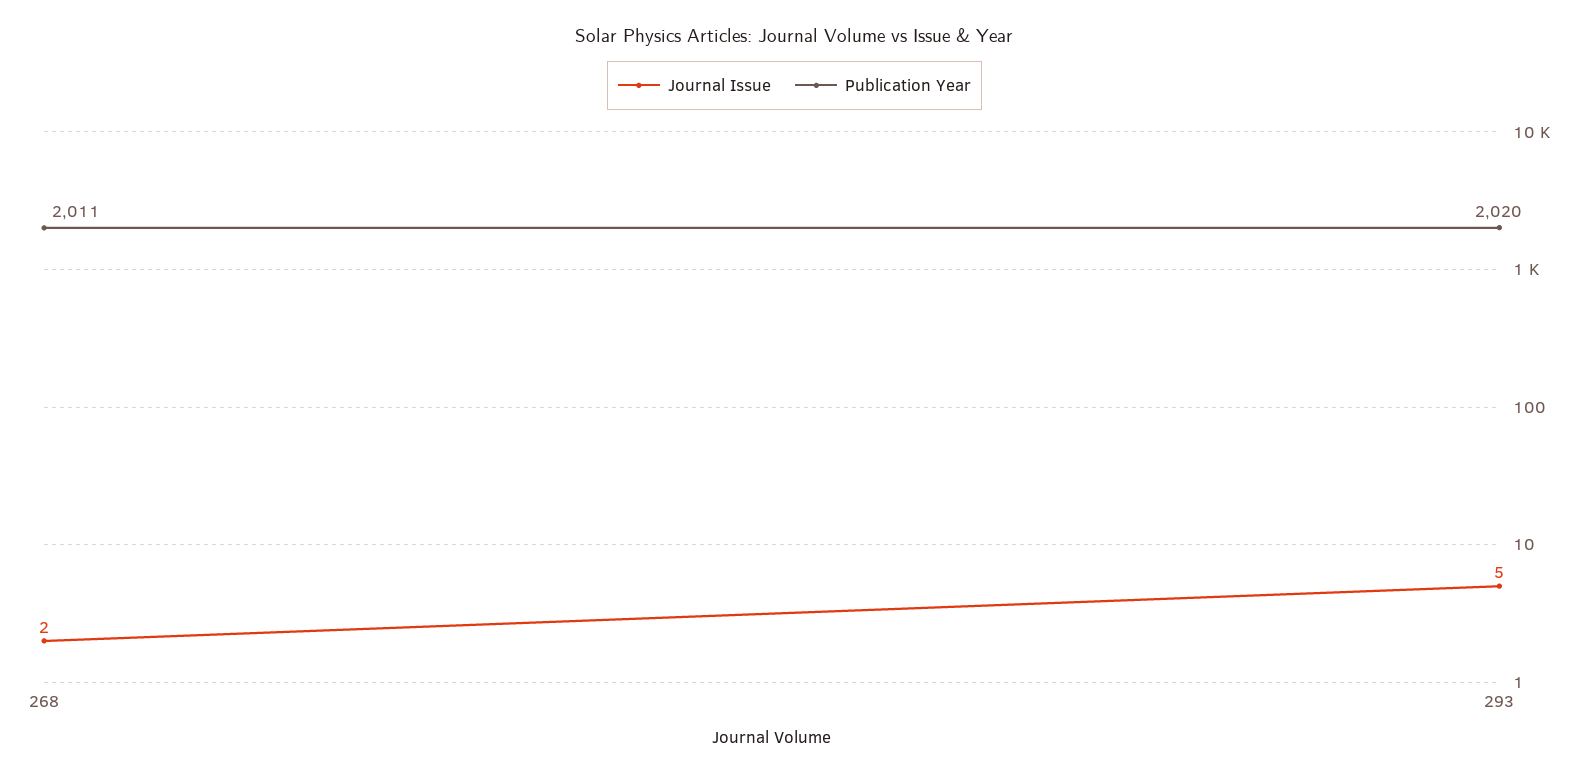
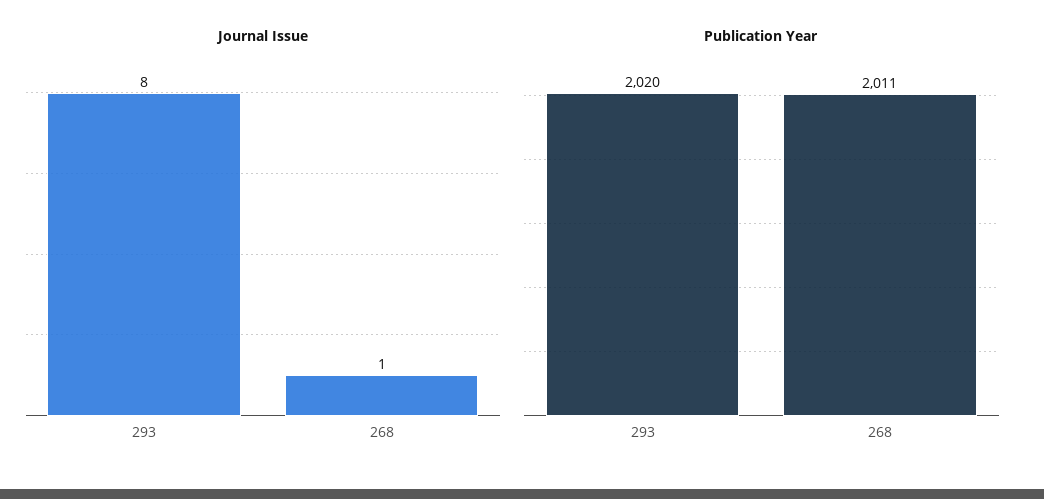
Journal Issue, 268: 2 -> 1
Journal Issue, 293: 5 -> 8

